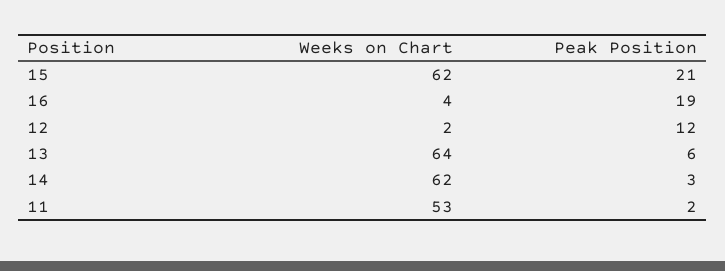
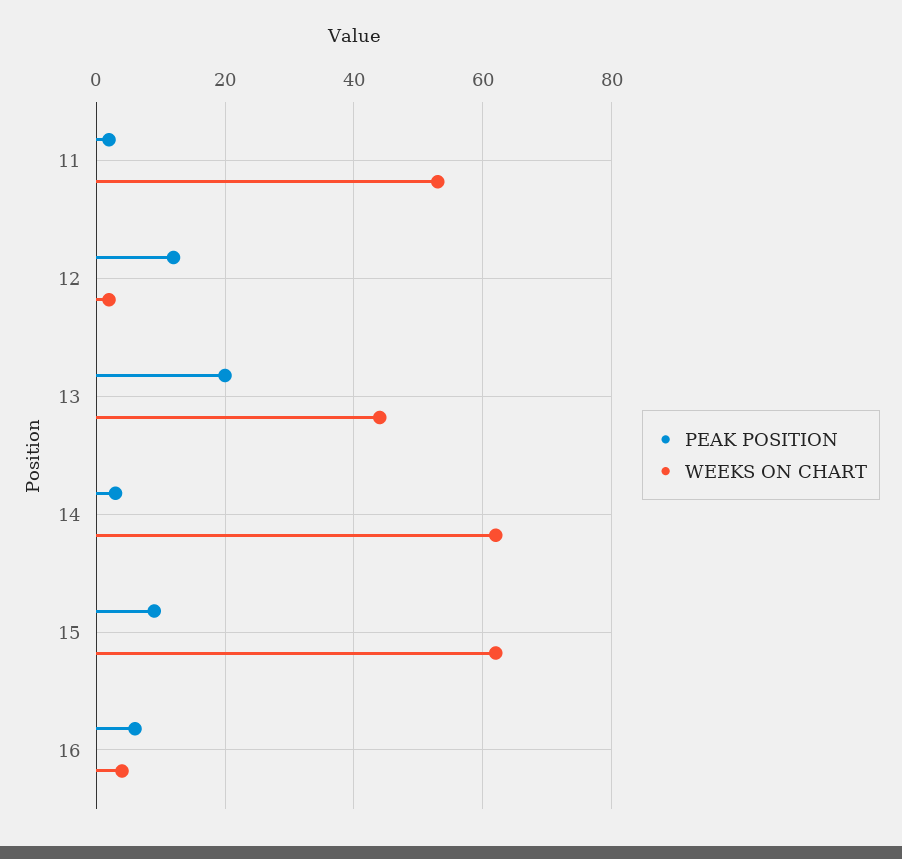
Peak Position, 15: 21 -> 10
Peak Position, 16: 19 -> 5
Weeks on Chart, 13: 64 -> 45
Peak Position, 13: 6 -> 20

